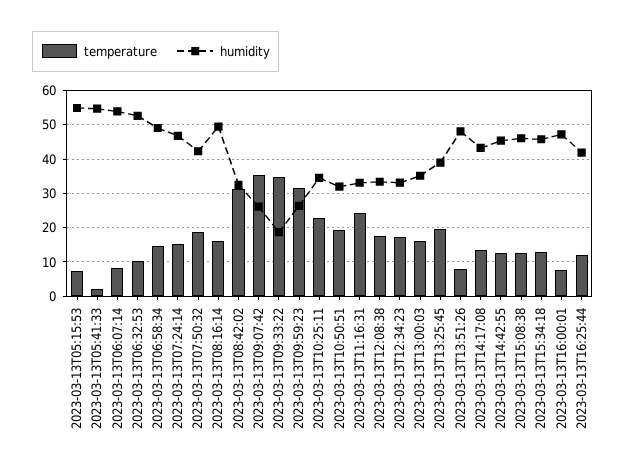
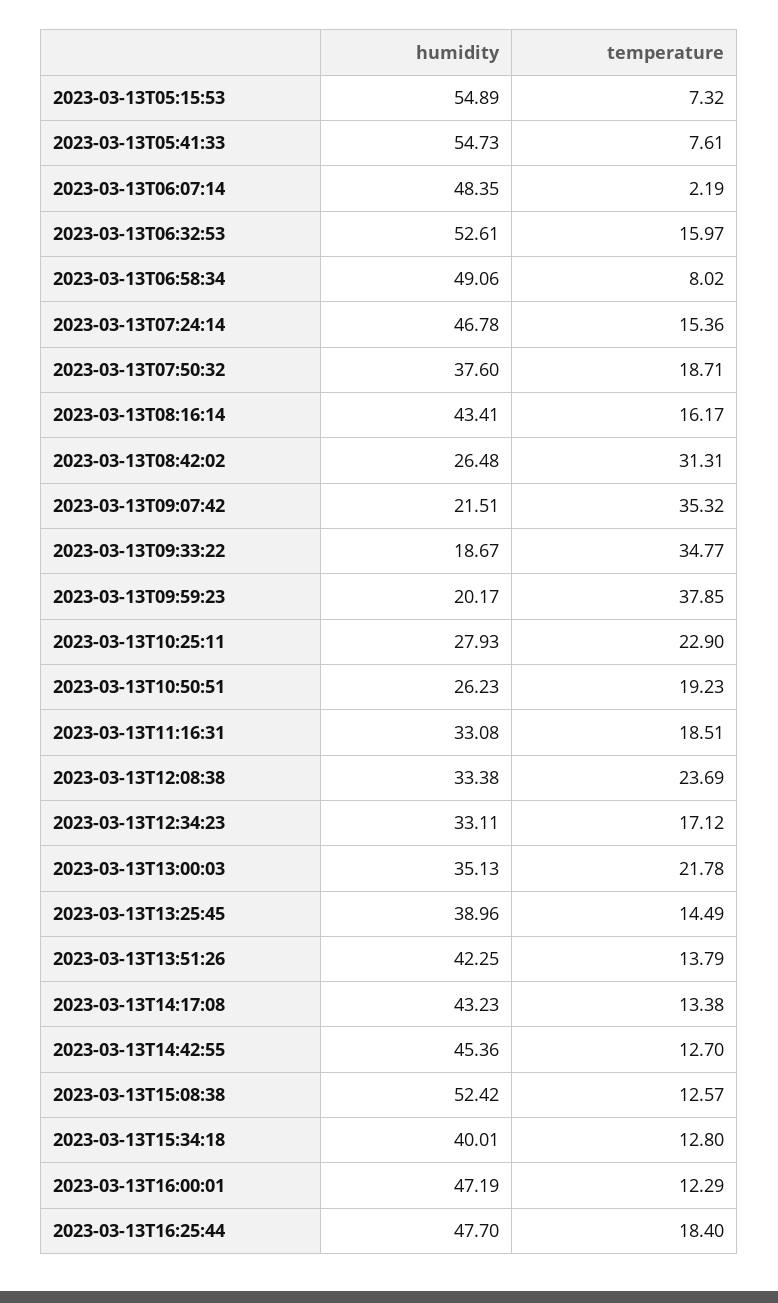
temperature, 2023-03-13T05:41:33: 2 -> 7.61
temperature, 2023-03-13T06:07:14: 8 -> 2.19
humidity, 2023-03-13T06:07:14: 54 -> 48.35
temperature, 2023-03-13T06:32:53: 10 -> 15.97
temperature, 2023-03-13T06:58:34: 14 -> 8.02
humidity, 2023-03-13T07:50:32: 42 -> 37.6
humidity, 2023-03-13T08:16:14: 50 -> 43.41
humidity, 2023-03-13T08:42:02: 32 -> 26.48
humidity, 2023-03-13T09:07:42: 26 -> 21.51
temperature, 2023-03-13T09:59:23: 32 -> 37.85
humidity, 2023-03-13T09:59:23: 26 -> 20.17
humidity, 2023-03-13T10:25:11: 34 -> 27.93
humidity, 2023-03-13T10:50:51: 32 -> 26.23
temperature, 2023-03-13T11:16:31: 24 -> 18.51
temperature, 2023-03-13T12:08:38: 18 -> 23.69
temperature, 2023-03-13T13:00:03: 16 -> 21.78
temperature, 2023-03-13T13:25:45: 20 -> 14.49
temperature, 2023-03-13T13:51:26: 8 -> 13.79
humidity, 2023-03-13T13:51:26: 48 -> 42.25
humidity, 2023-03-13T15:08:38: 46 -> 52.42
humidity, 2023-03-13T15:34:18: 46 -> 40.01
temperature, 2023-03-13T16:00:01: 8 -> 12.29
temperature, 2023-03-13T16:25:44: 12 -> 18.4
humidity, 2023-03-13T16:25:44: 42 -> 47.7

